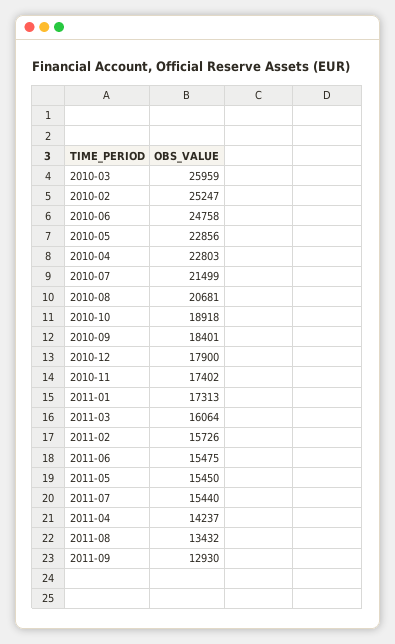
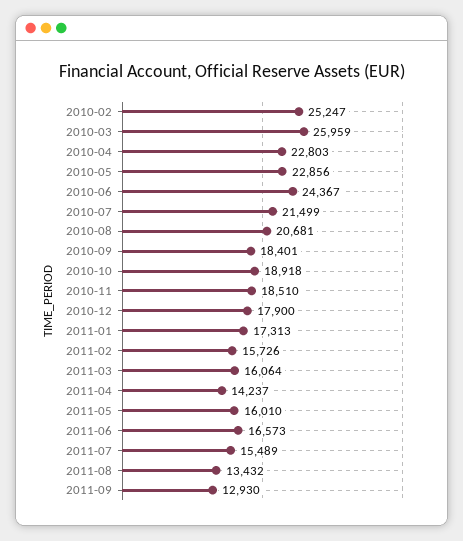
2010-06: 24758 -> 24367
2010-11: 17402 -> 18510
2011-06: 15475 -> 16573
2011-05: 15450 -> 16010
2011-07: 15440 -> 15489

